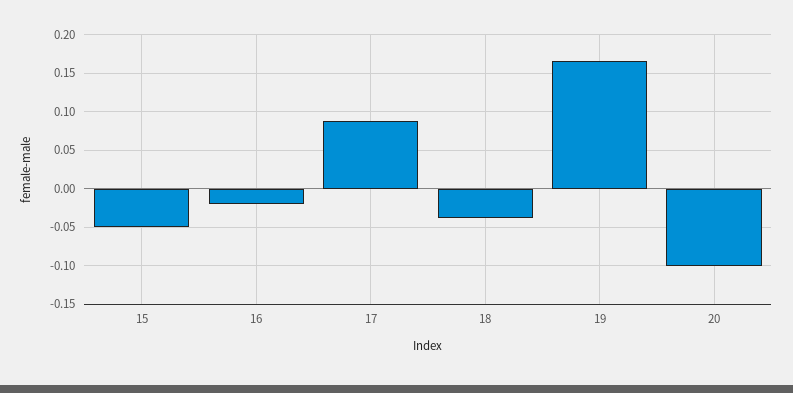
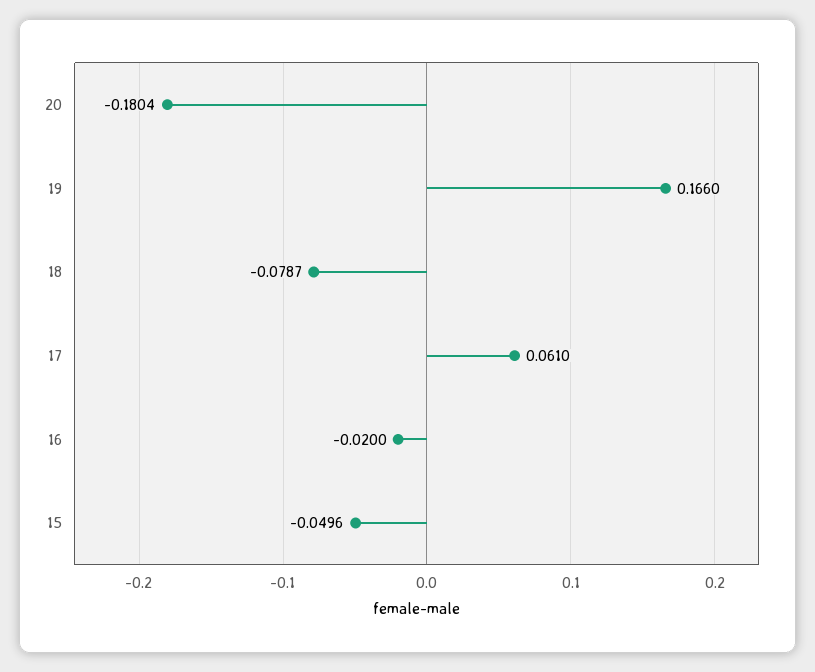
17: 0.09 -> 0.061
18: -0.04 -> -0.0787
20: -0.1 -> -0.1804

